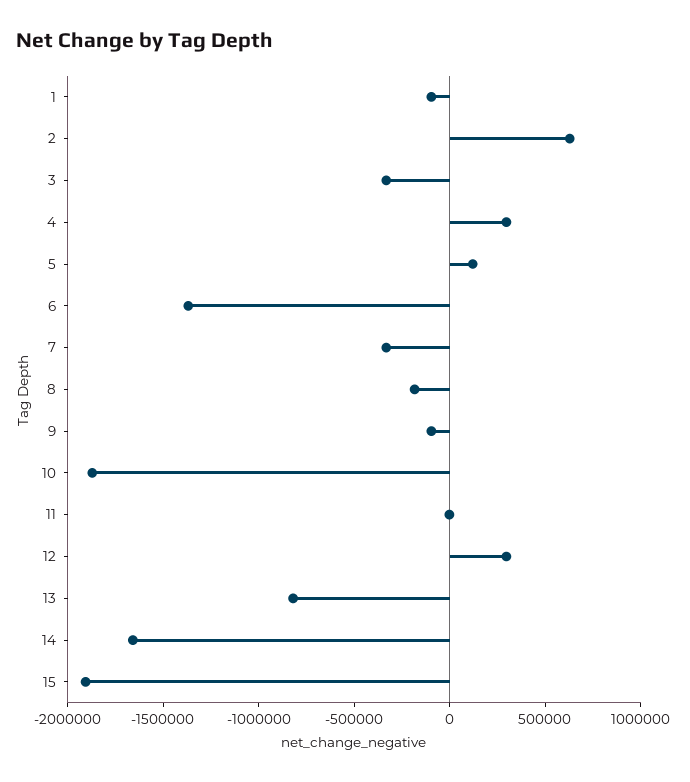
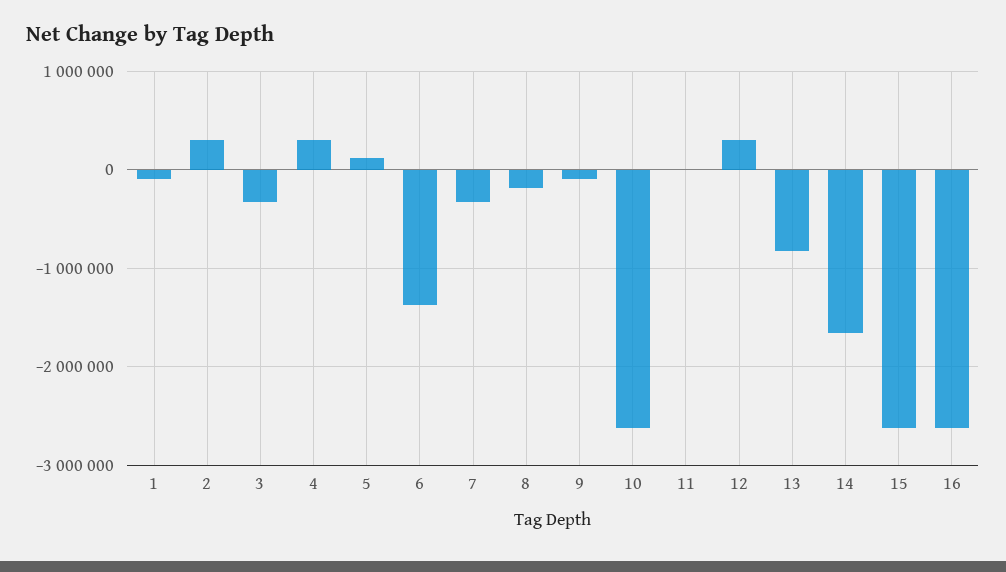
2: 600000 -> 300000
10: -1900000 -> -2600000
15: -1900000 -> -2600000
16: none -> -2600000

